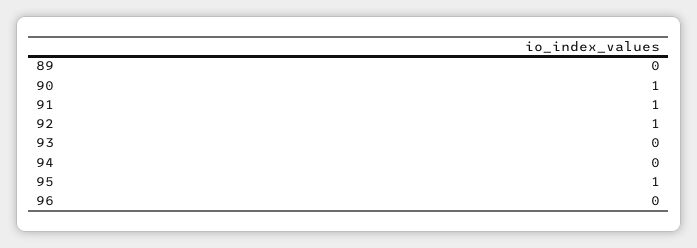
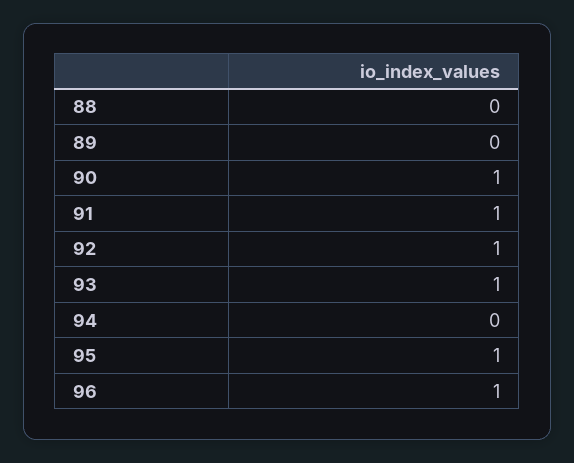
93: 0 -> 1
96: 0 -> 1
88: none -> 0

